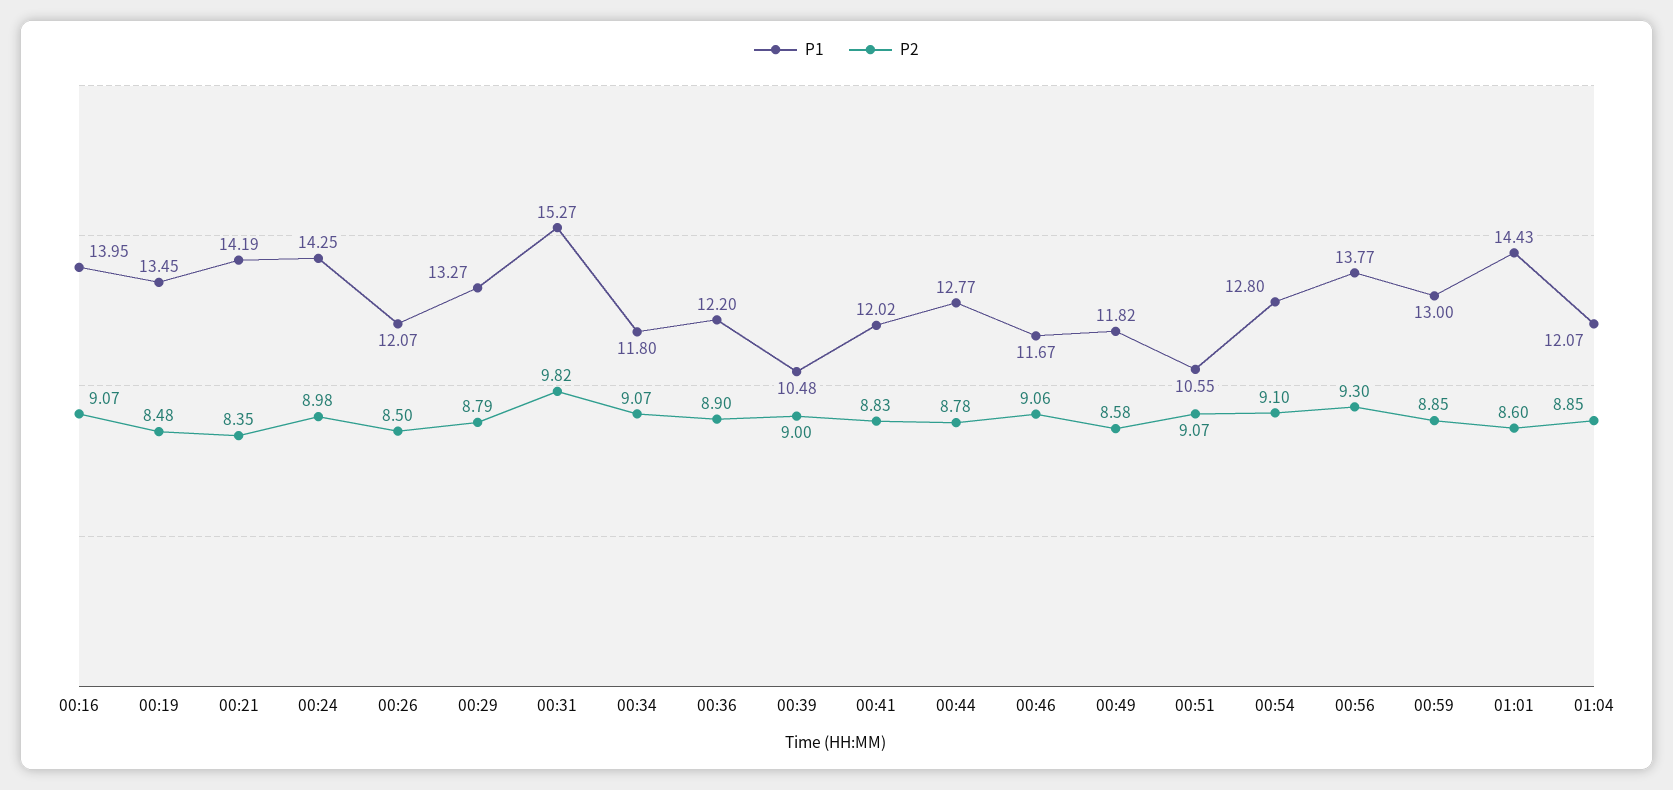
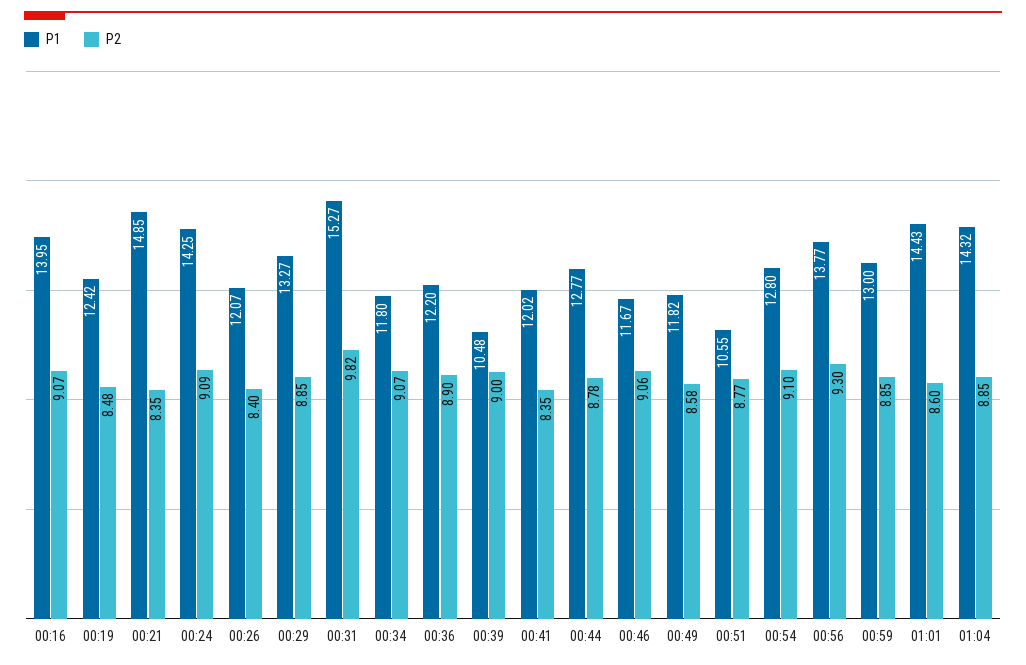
P1, 00:19: 13.45 -> 12.42
P1, 00:21: 14.19 -> 14.85
P2, 00:24: 8.98 -> 9.09
P2, 00:26: 8.5 -> 8.4
P2, 00:29: 8.79 -> 8.85
P2, 00:41: 8.83 -> 8.35
P2, 00:51: 9.07 -> 8.77
P1, 01:04: 12.07 -> 14.32

